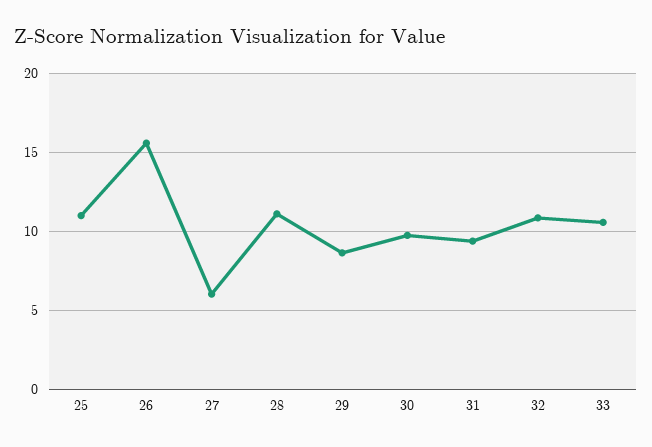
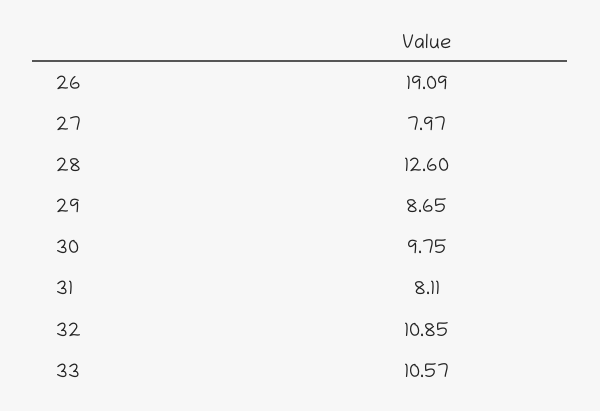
25: 11 -> none
26: 15.5 -> 19.09
27: 6 -> 7.97
28: 11 -> 12.6
31: 9.5 -> 8.11

